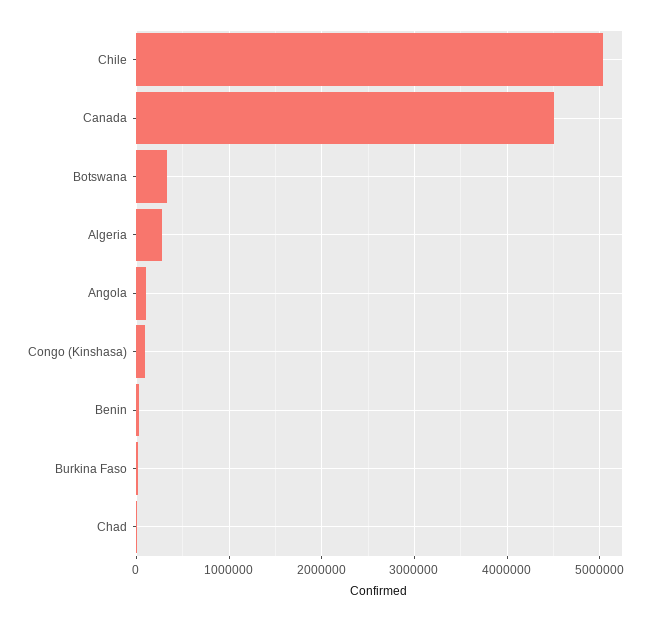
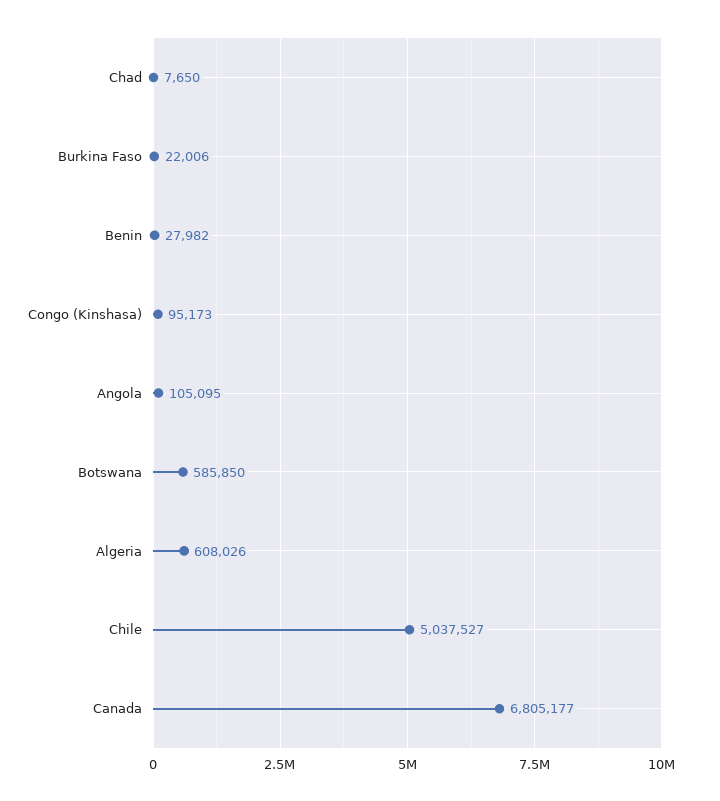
Canada: 4500000 -> 6805177
Botswana: 300000 -> 585850
Algeria: 300000 -> 608026

